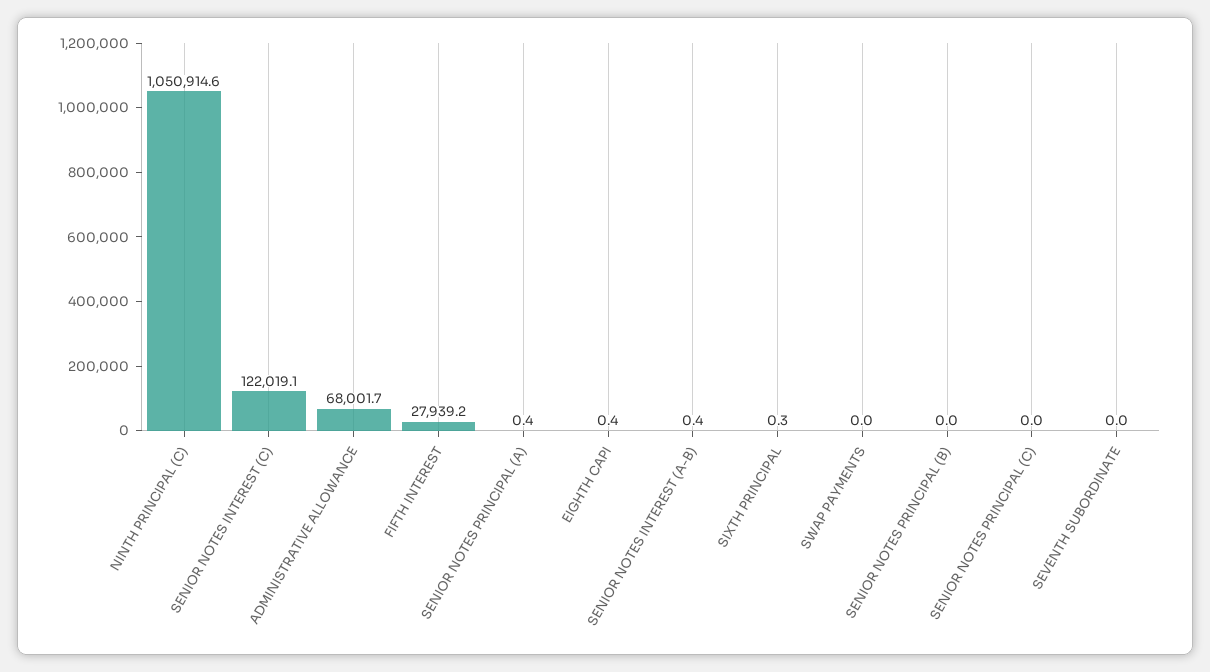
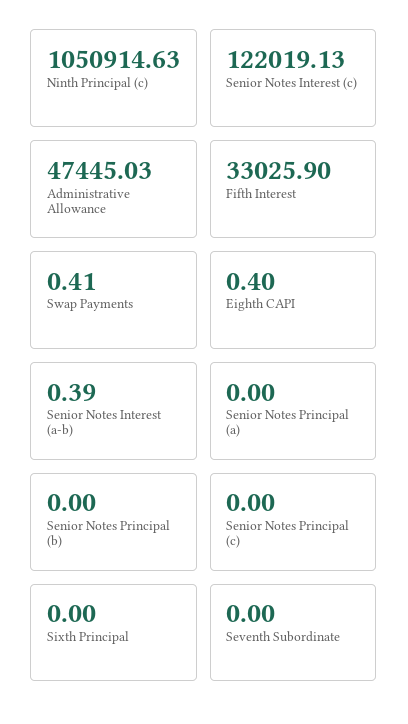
ADMINISTRATIVE ALLOWANCE: 68001.7 -> 47445.03
FIFTH INTEREST: 27939.2 -> 33025.9
SENIOR NOTES PRINCIPAL (A): 0.4 -> 0
SIXTH PRINCIPAL: 0.3 -> 0
SWAP PAYMENTS: 0 -> 0.41

